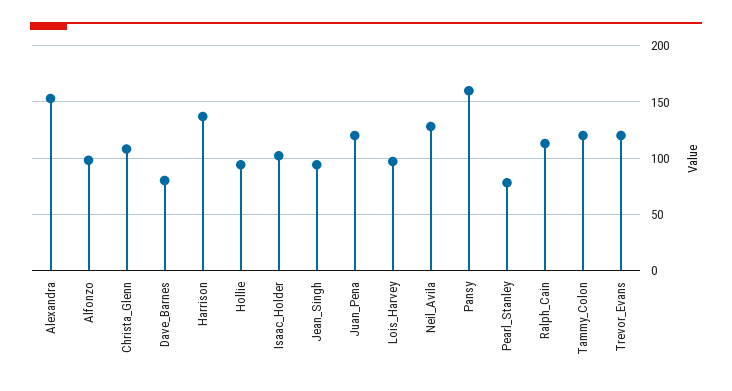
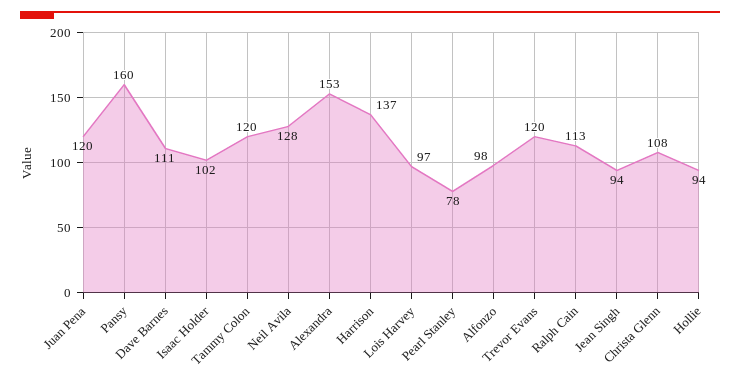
Dave_Barnes: 80 -> 111

